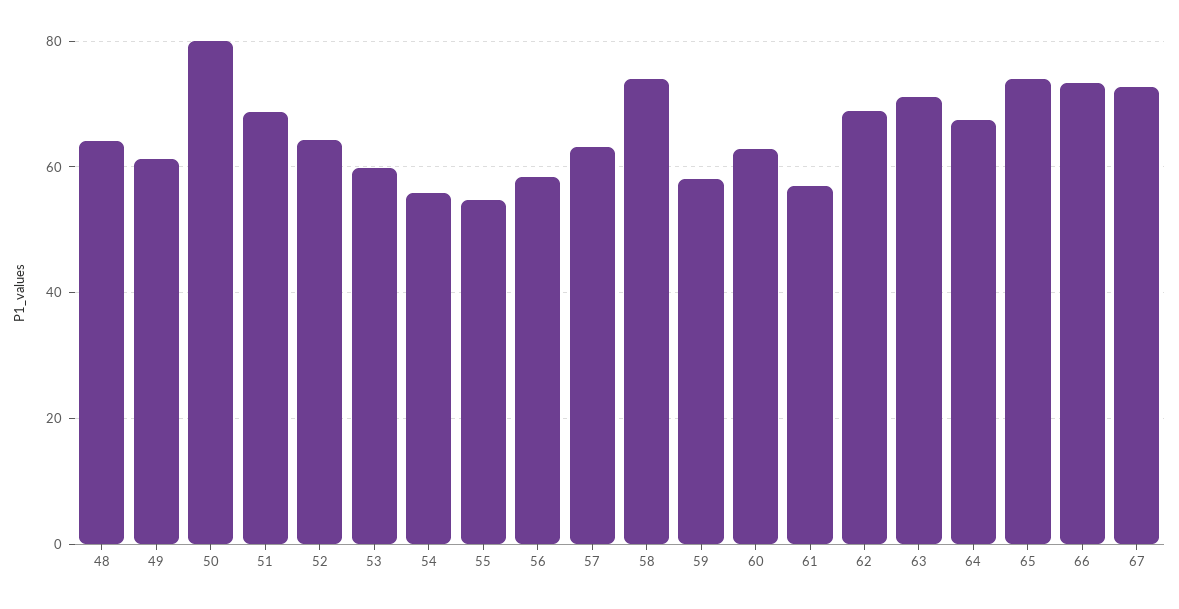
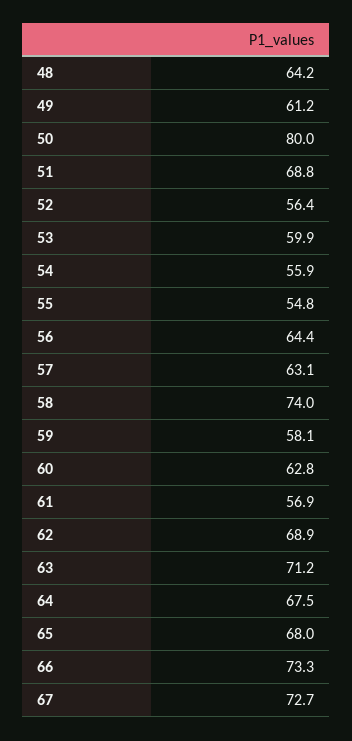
52: 64 -> 56.4
56: 58 -> 64.4
65: 74 -> 68

